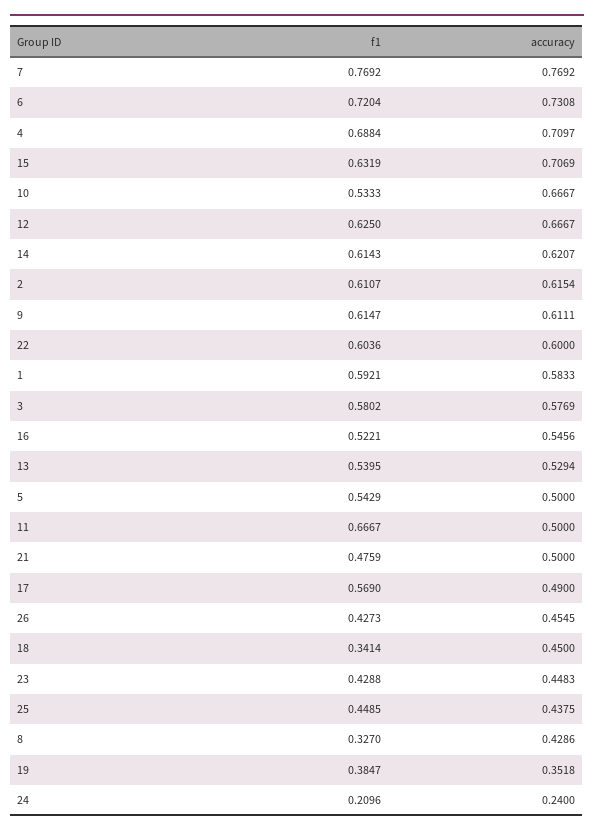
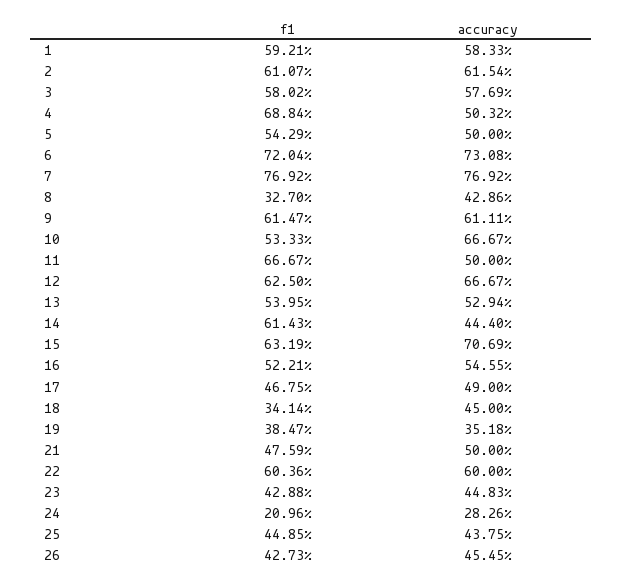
accuracy, 4: 0.7097 -> 0.5032
accuracy, 14: 0.6207 -> 0.444
accuracy, 16: 0.5456 -> 0.5455
f1, 17: 0.569 -> 0.4675
accuracy, 24: 0.24 -> 0.2826

